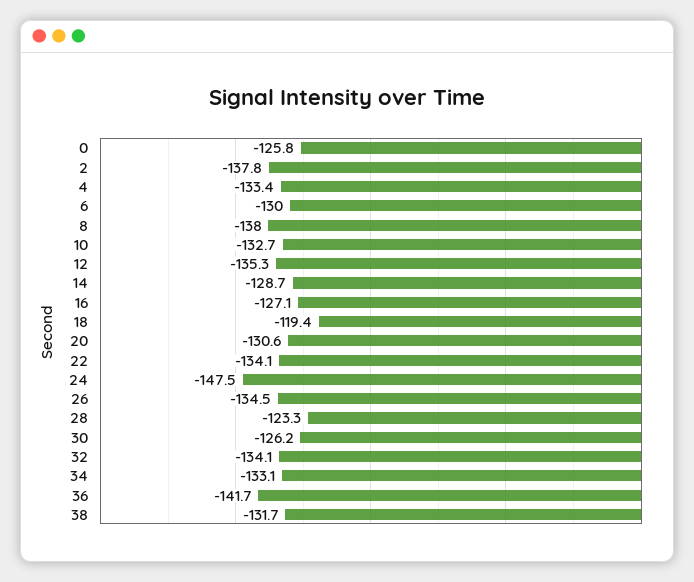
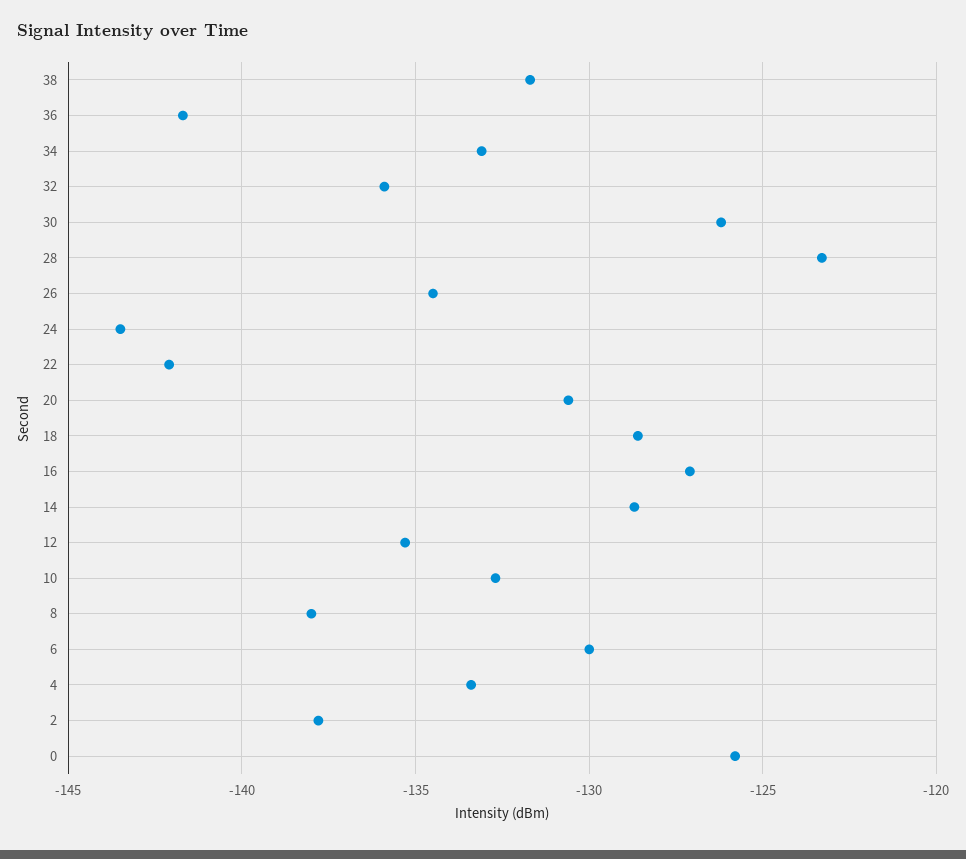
18: -119.4 -> -128.5
22: -134.1 -> -142
24: -147.5 -> -143.5
32: -134.1 -> -136

